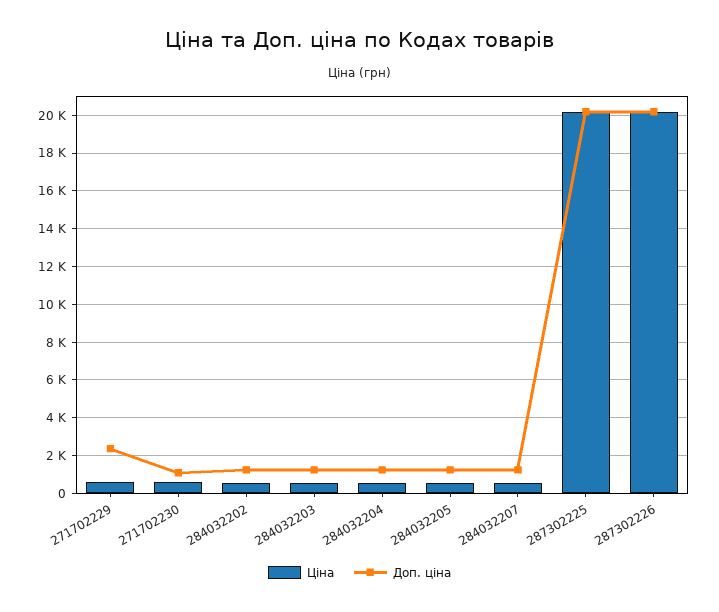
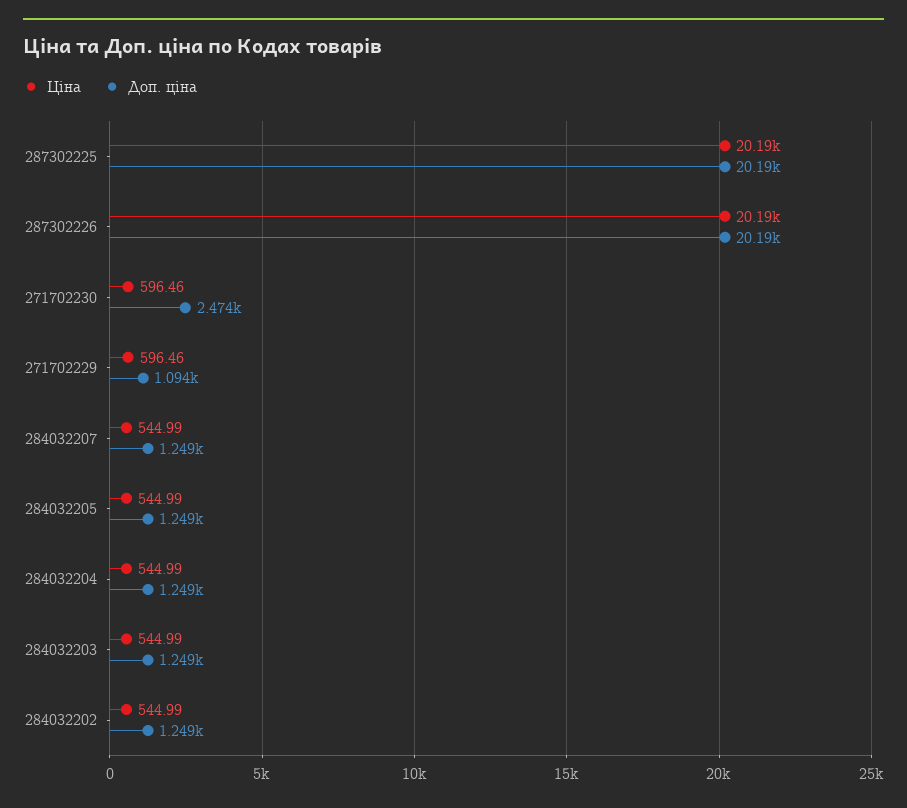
Доп. ціна, 271702229: 2500 -> 1094
Доп. ціна, 271702230: 1000 -> 2474

